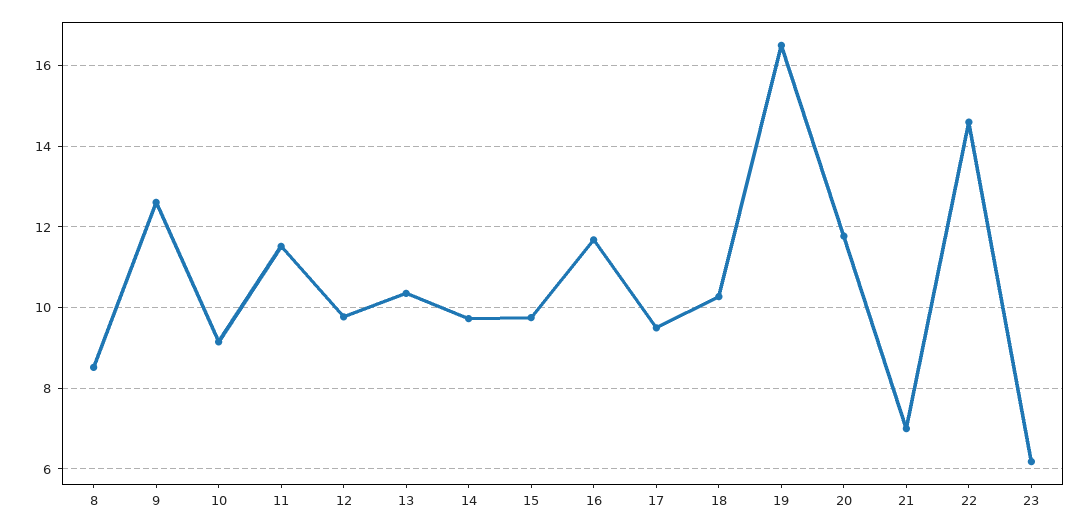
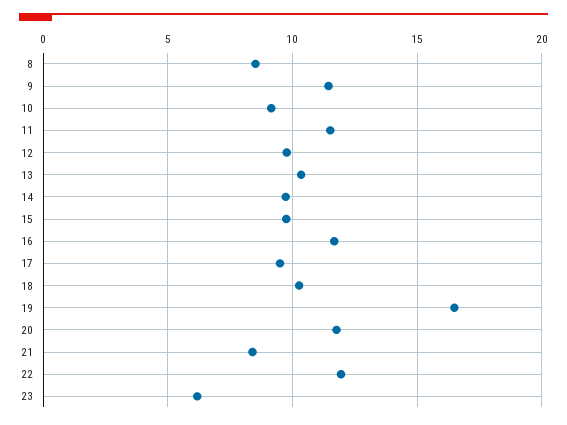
9: 12.6 -> 11.5
21: 7 -> 8.5
22: 14.6 -> 12

